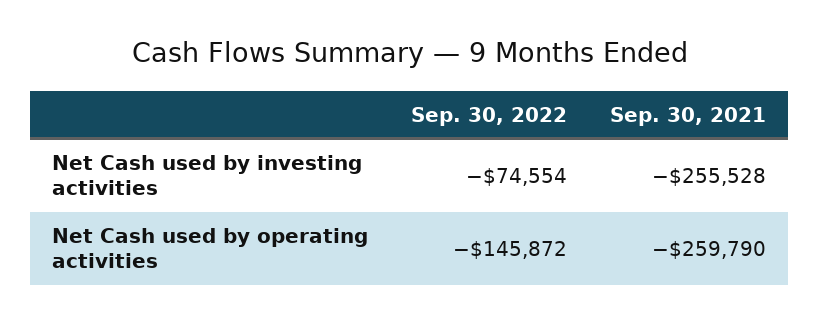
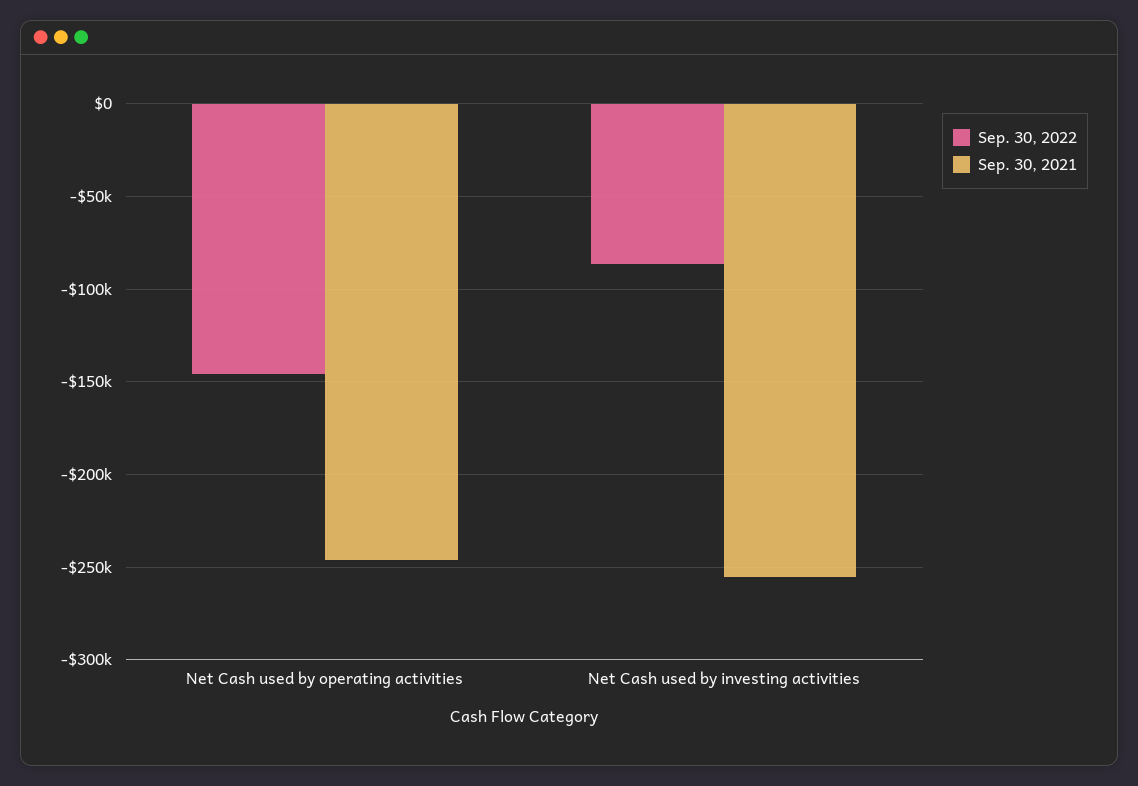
Sep. 30, 2022, Net Cash used by investing activities: -74554 -> -85000
Sep. 30, 2021, Net Cash used by operating activities: -259790 -> -245000

